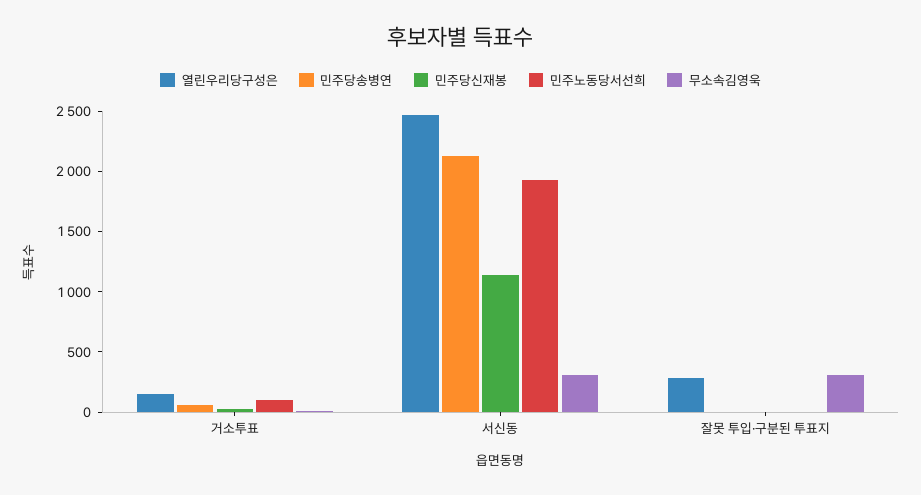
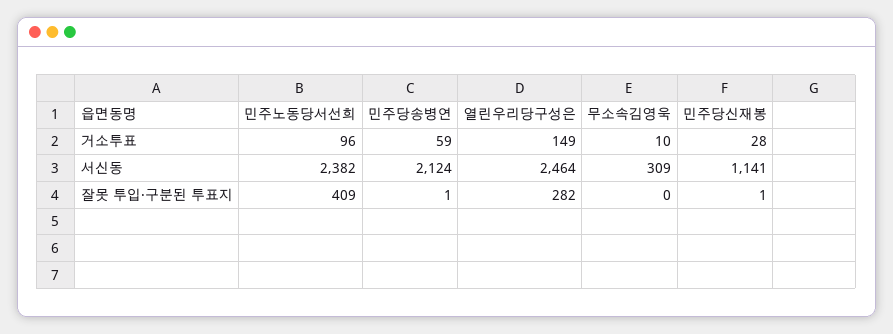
민주노동당서선희, 서신동: 1900 -> 2382
민주노동당서선희, 잘못 투입·구분된 투표지: 0 -> 409
무소속김영욱, 잘못 투입·구분된 투표지: 300 -> 0

